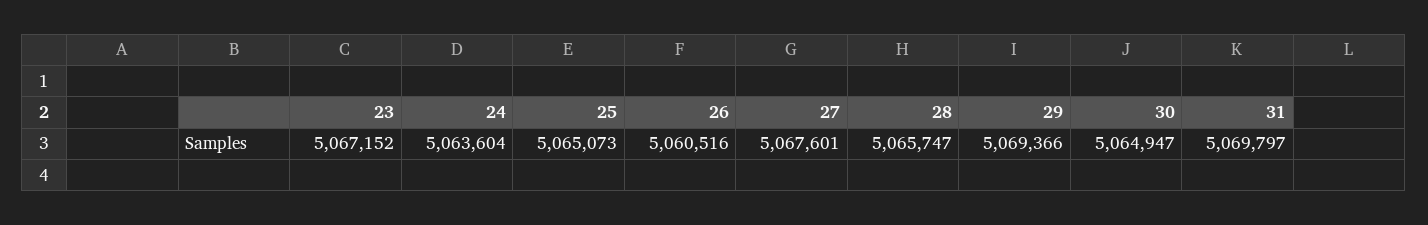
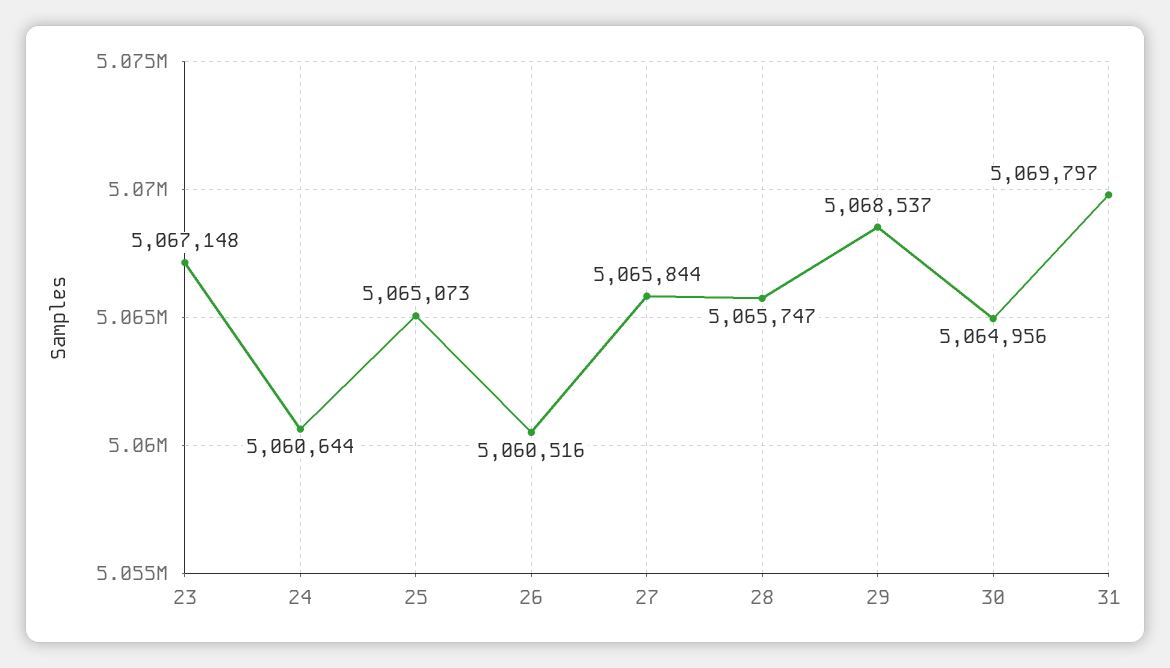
23: 5067152 -> 5067148
24: 5063604 -> 5060644
27: 5067601 -> 5065844
29: 5069366 -> 5068537
30: 5064947 -> 5064956

